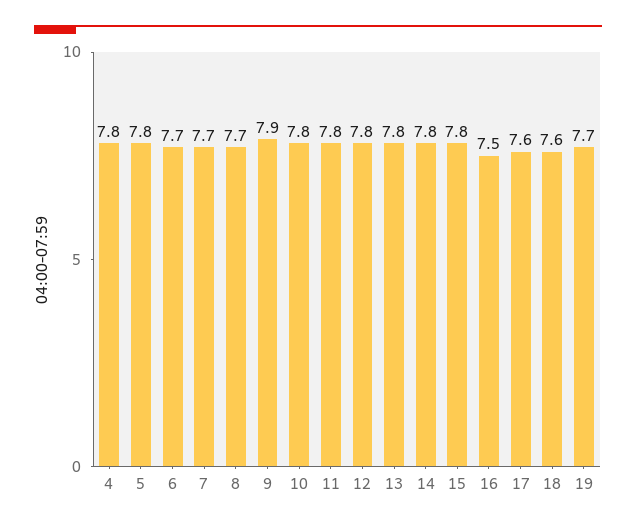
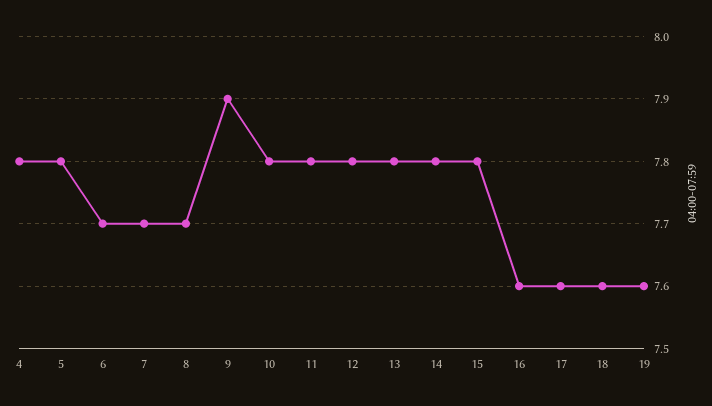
16: 7.5 -> 7.6
19: 7.7 -> 7.6

